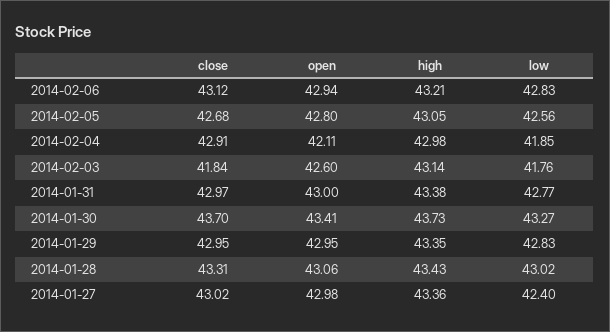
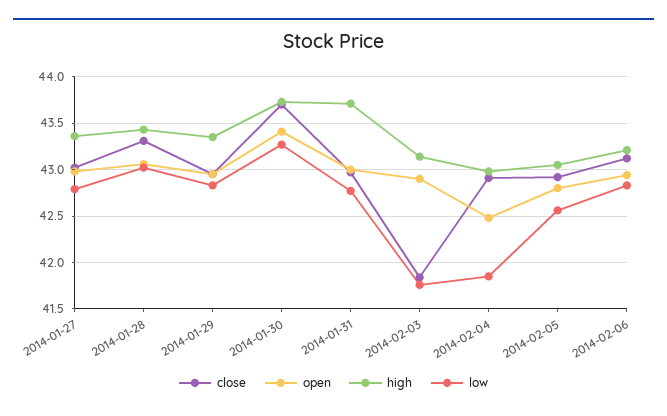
close, 2014-02-05: 42.68 -> 42.9
open, 2014-02-04: 42.11 -> 42.5
open, 2014-02-03: 42.6 -> 42.9
high, 2014-01-31: 43.38 -> 43.7
low, 2014-01-27: 42.4 -> 42.8

